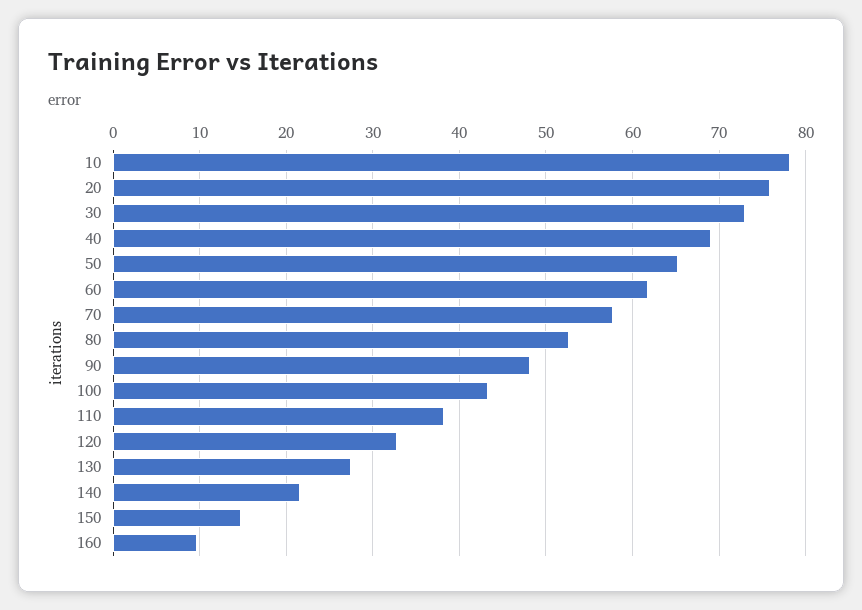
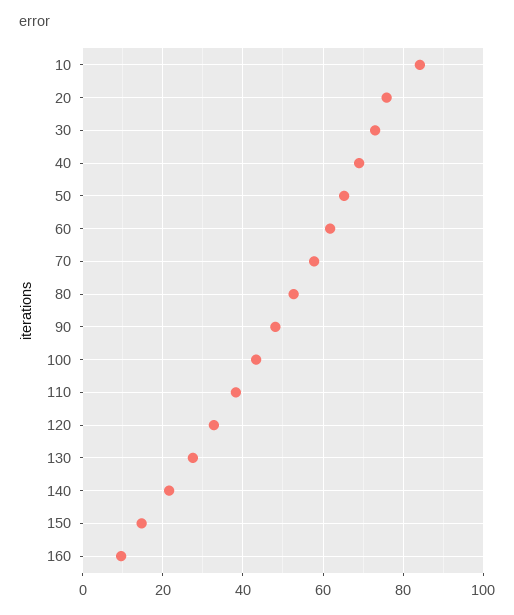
10: 78 -> 84

